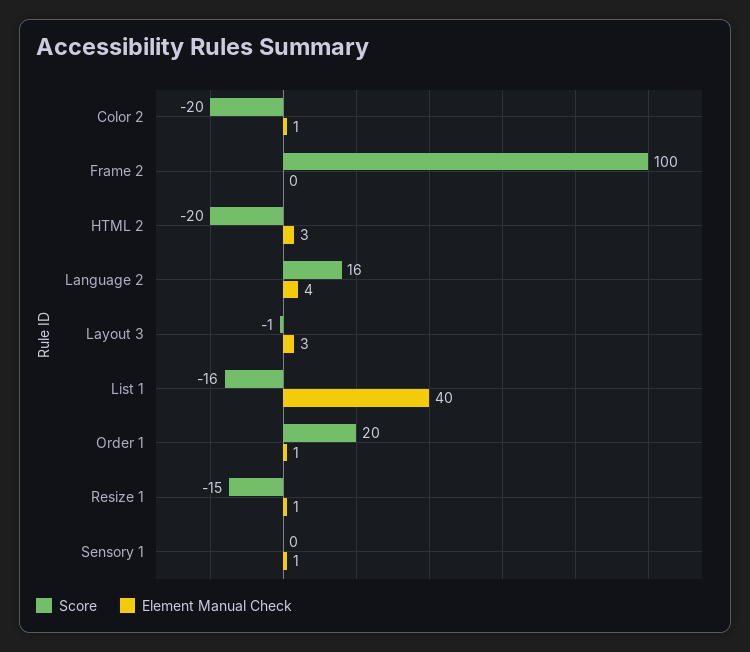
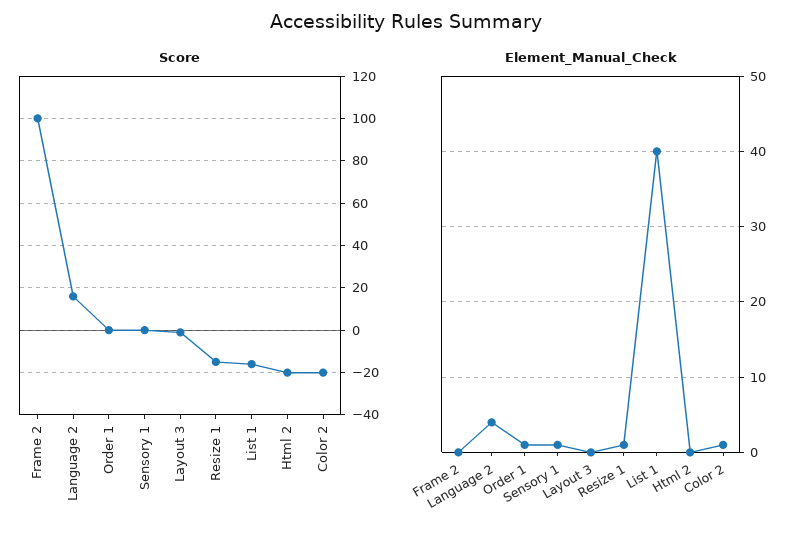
Element Manual Check, HTML 2: 3 -> 0
Element Manual Check, Layout 3: 3 -> 0
Score, Order 1: 20 -> 0

